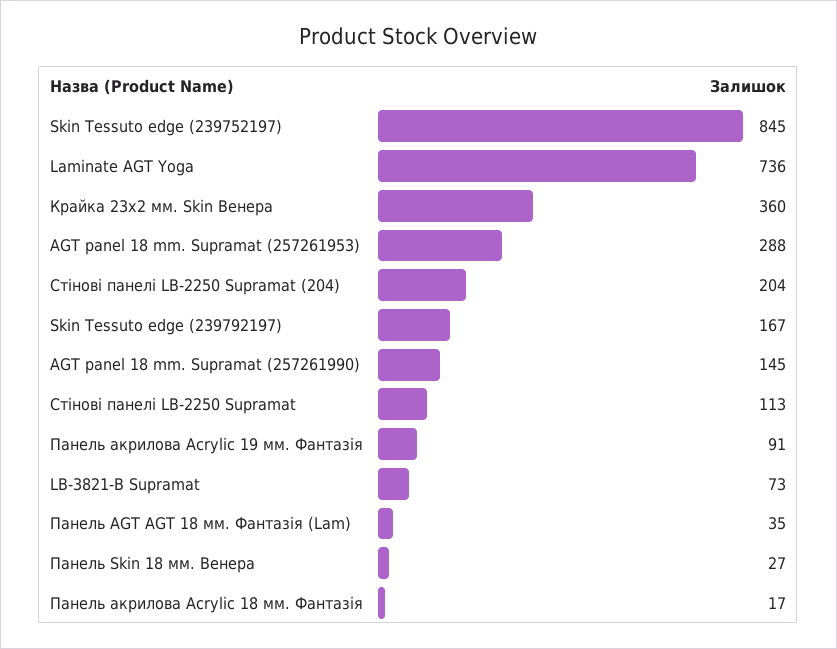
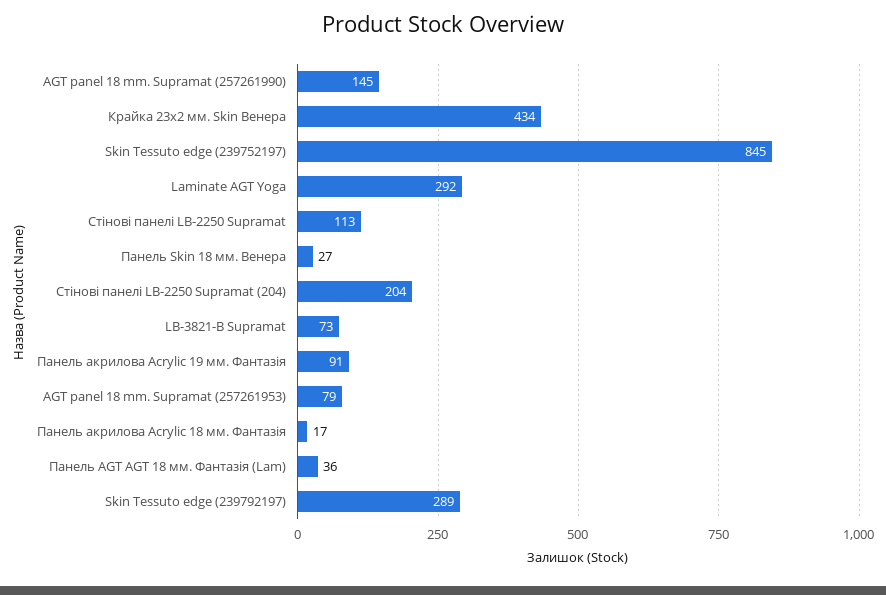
Laminate AGT Yoga: 736 -> 292
Крайка 23x2 мм. Skin Венера: 360 -> 434
AGT panel 18 mm. Supramat (257261953): 288 -> 79
Skin Tessuto edge (239792197): 167 -> 289
Панель AGT AGT 18 мм. Фантазія (Lam): 35 -> 36

